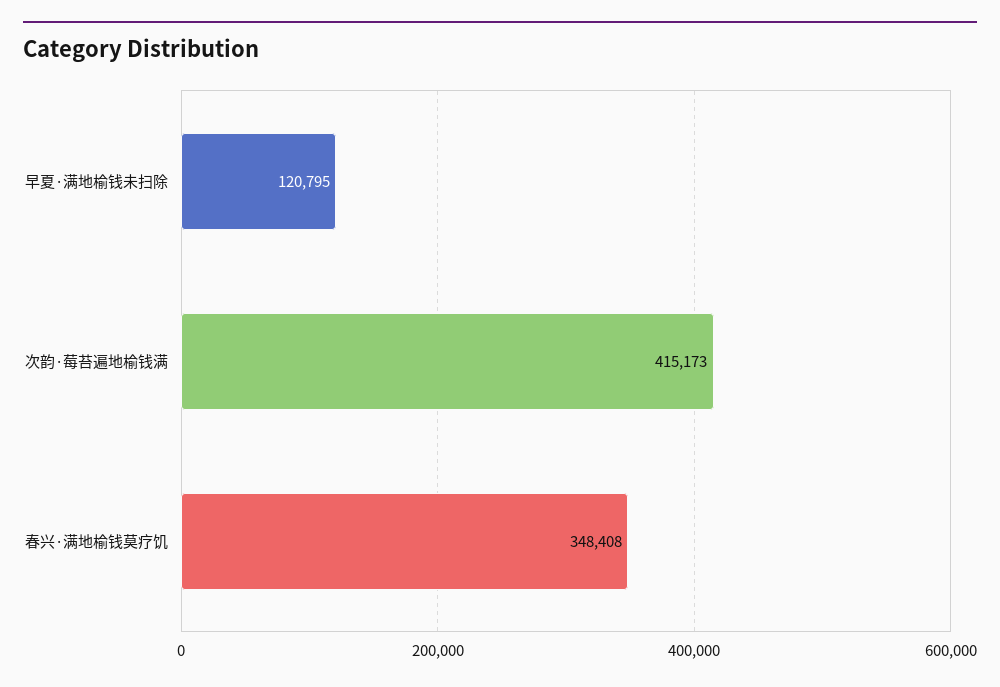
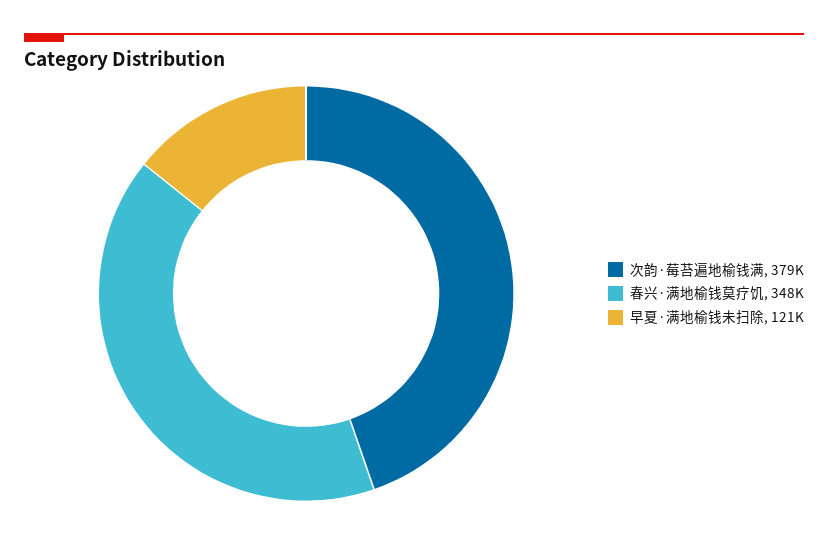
次韵·莓苔遍地榆钱满: 415173 -> 379000

